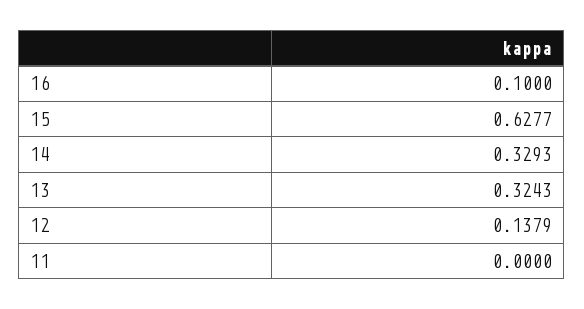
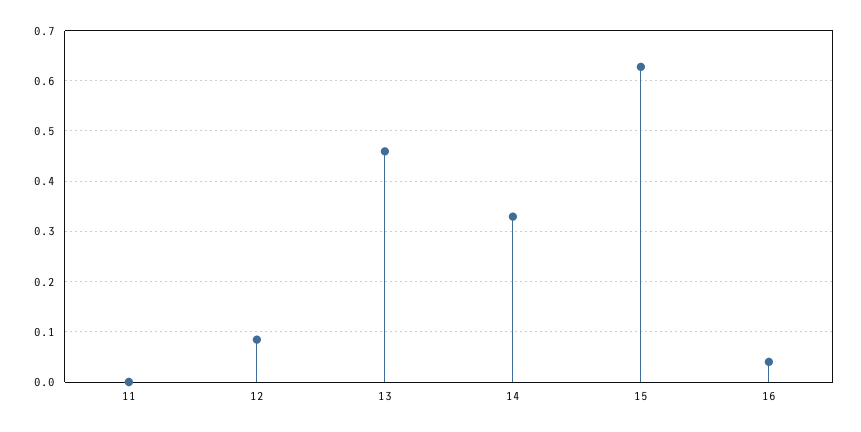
16: 0.1 -> 0.04
13: 0.3243 -> 0.46
12: 0.1379 -> 0.08

